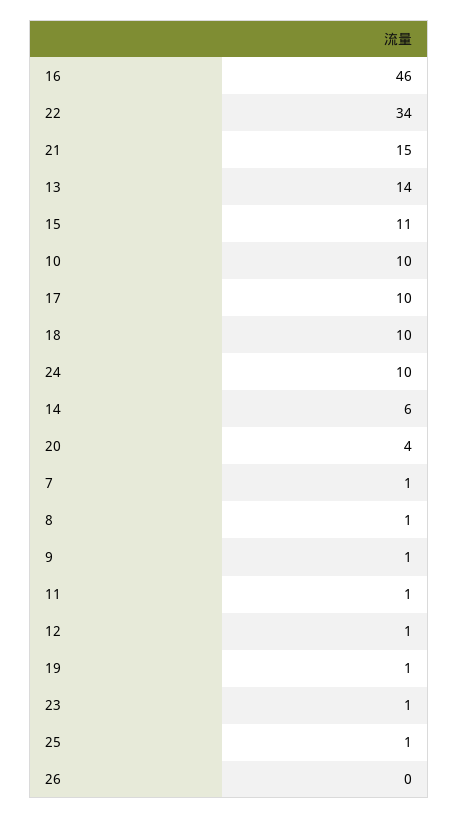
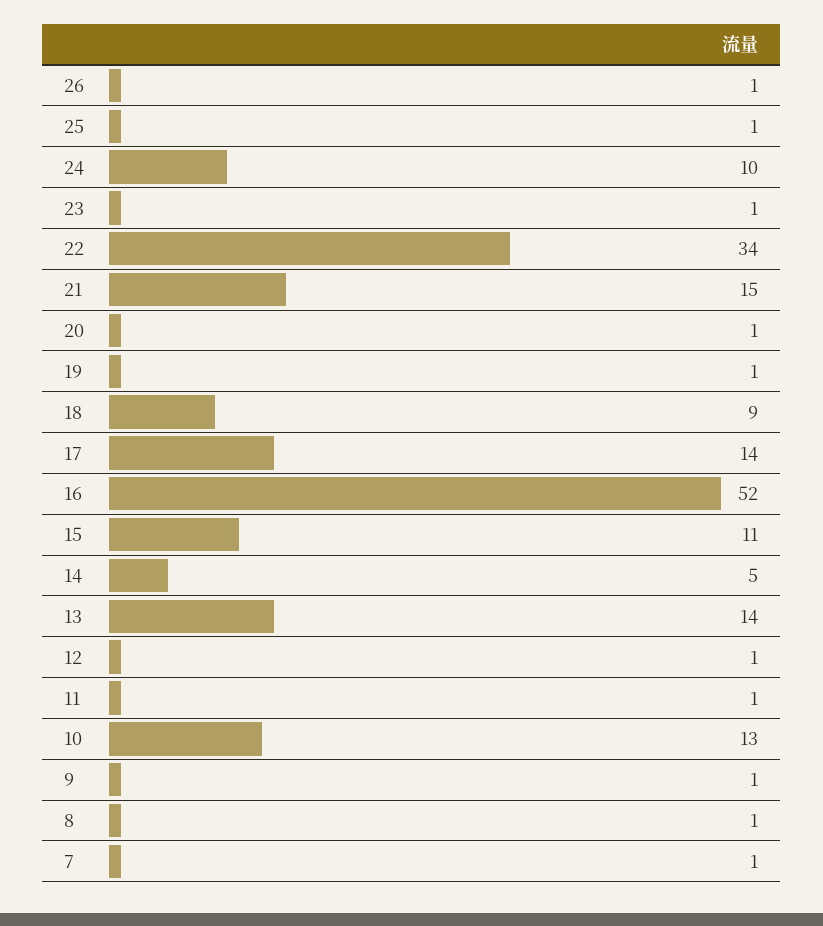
16: 46 -> 52
10: 10 -> 13
17: 10 -> 14
18: 10 -> 9
14: 6 -> 5
20: 4 -> 1
26: 0 -> 1

